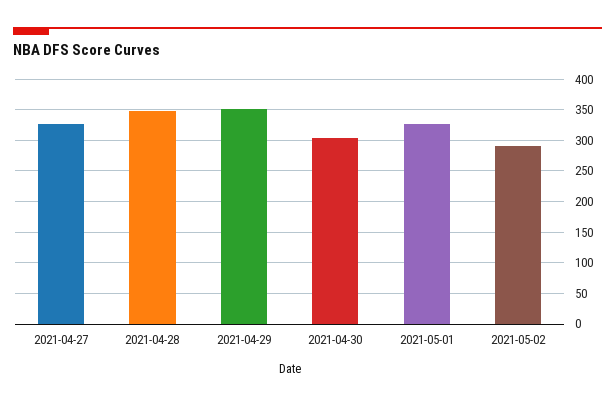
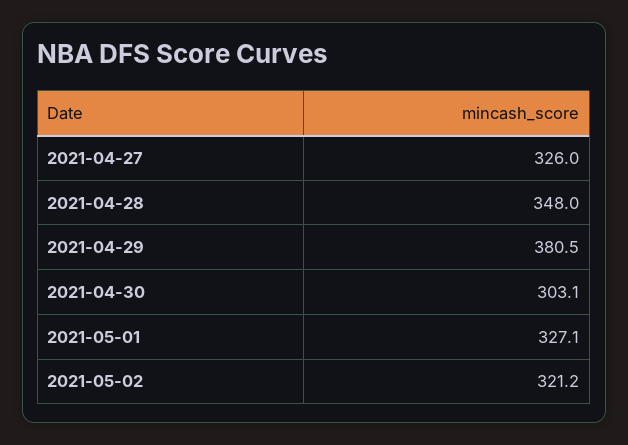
2021-04-29: 350 -> 380.5
2021-05-02: 290 -> 321.2

